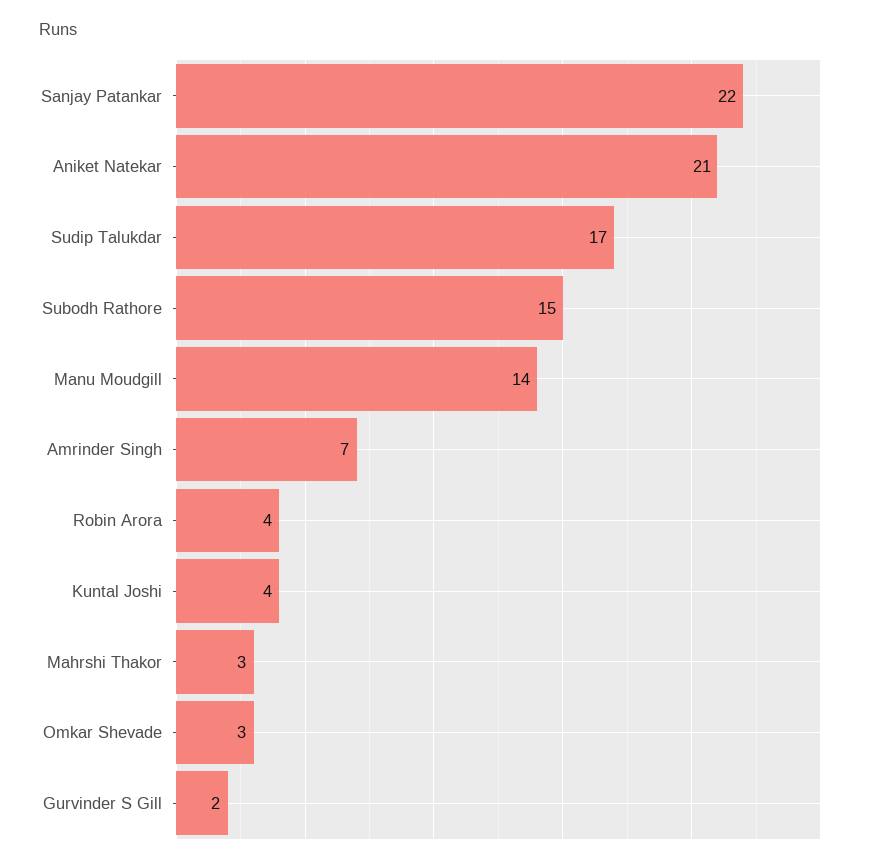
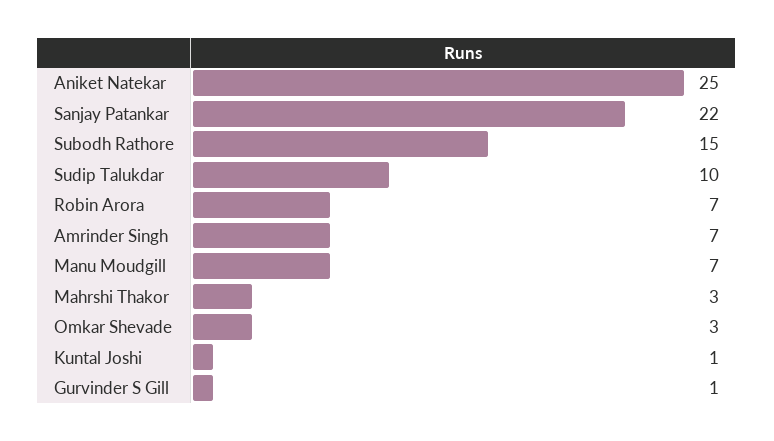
Aniket Natekar: 21 -> 25
Sudip Talukdar: 17 -> 10
Manu Moudgill: 14 -> 7
Robin Arora: 4 -> 7
Kuntal Joshi: 4 -> 1
Gurvinder S Gill: 2 -> 1

